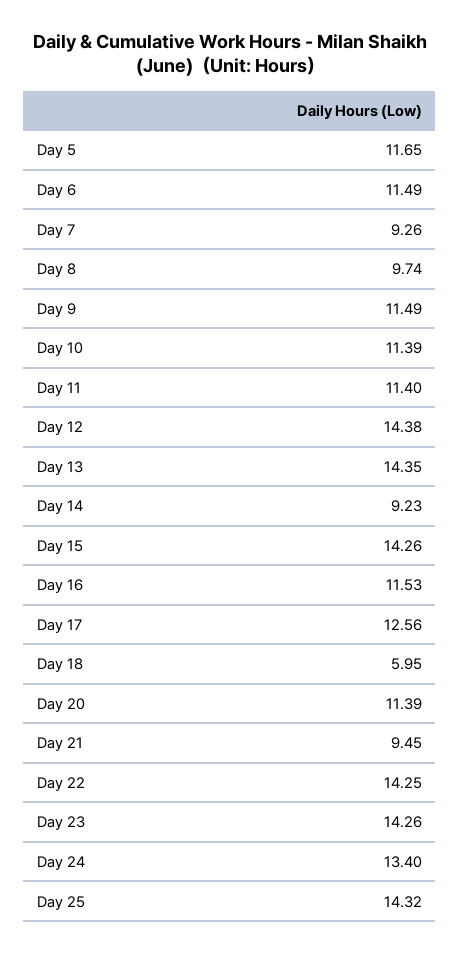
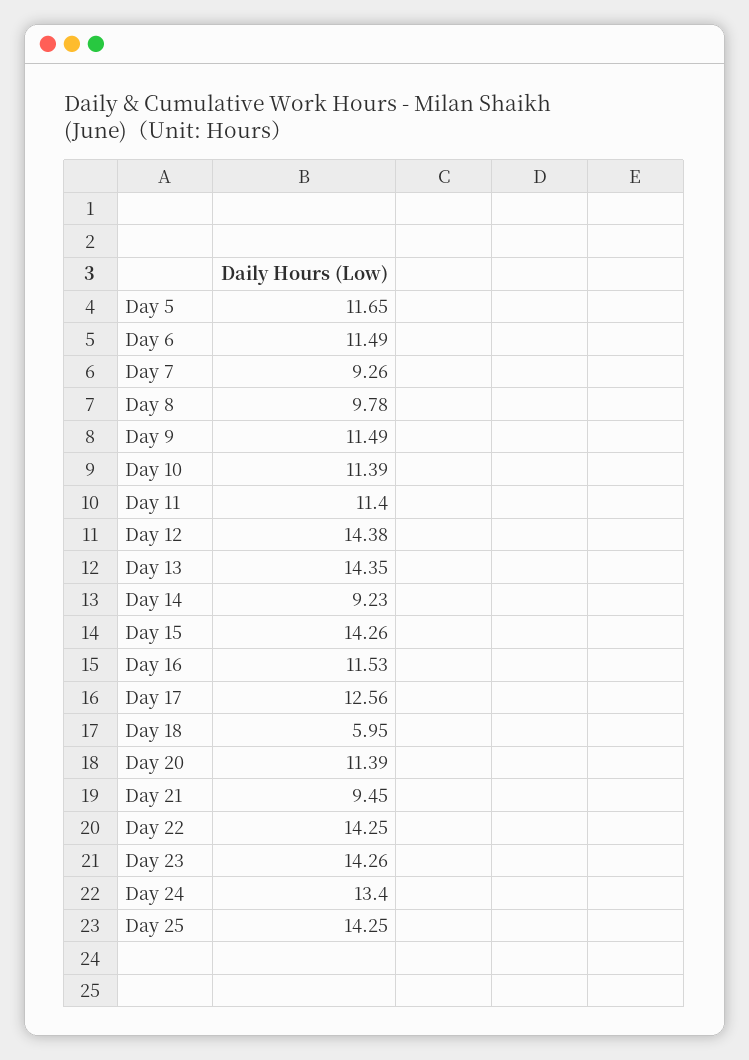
Day 8: 9.74 -> 9.78
Day 25: 14.32 -> 14.25

